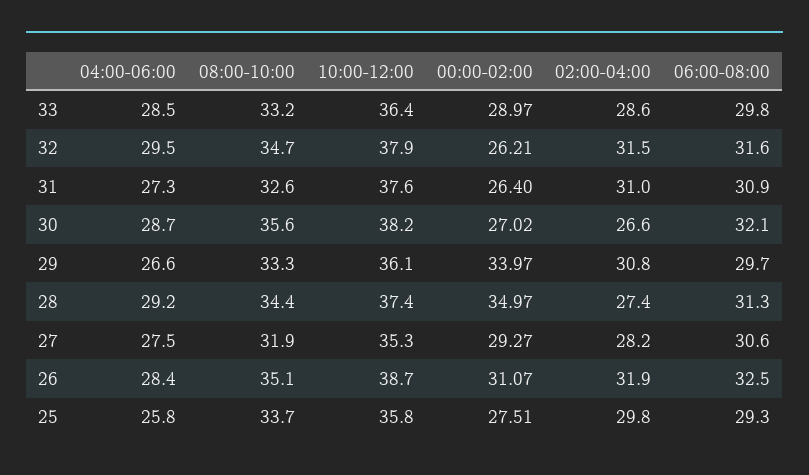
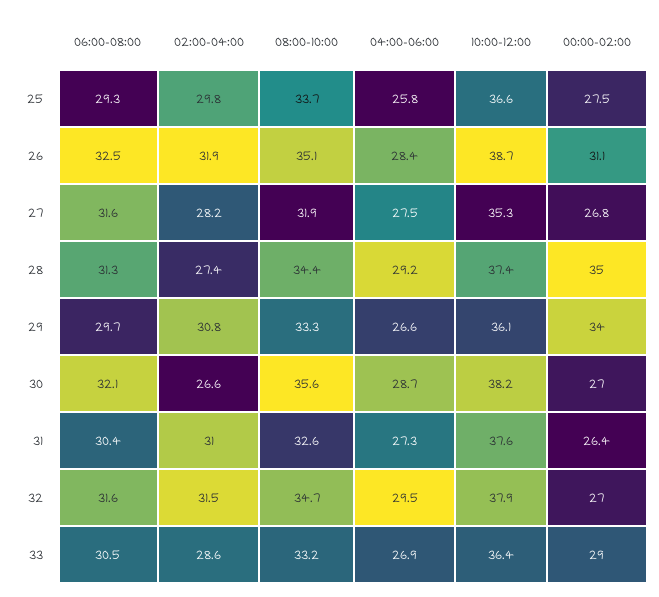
04:00-06:00, 33: 28.5 -> 26.9
06:00-08:00, 33: 29.8 -> 30.5
00:00-02:00, 32: 26.21 -> 27
06:00-08:00, 31: 30.9 -> 30.4
00:00-02:00, 27: 29.27 -> 26.8
06:00-08:00, 27: 30.6 -> 31.6
10:00-12:00, 25: 35.8 -> 36.6

